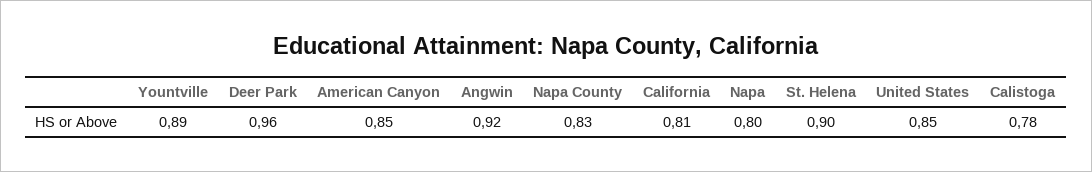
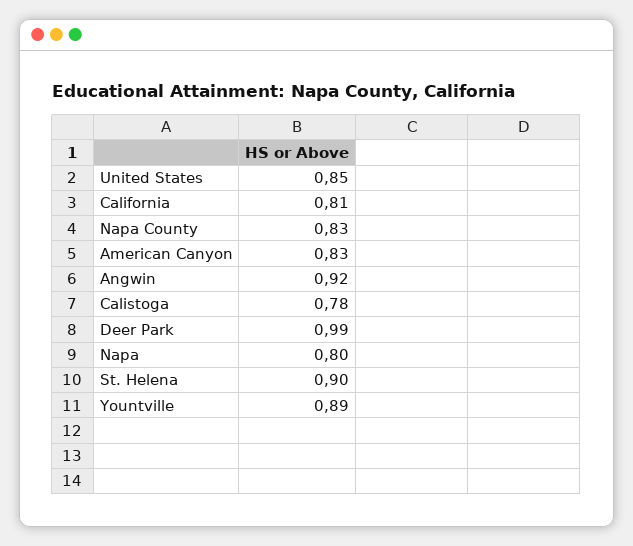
Deer Park: 0.96 -> 0.99
American Canyon: 0.85 -> 0.83

